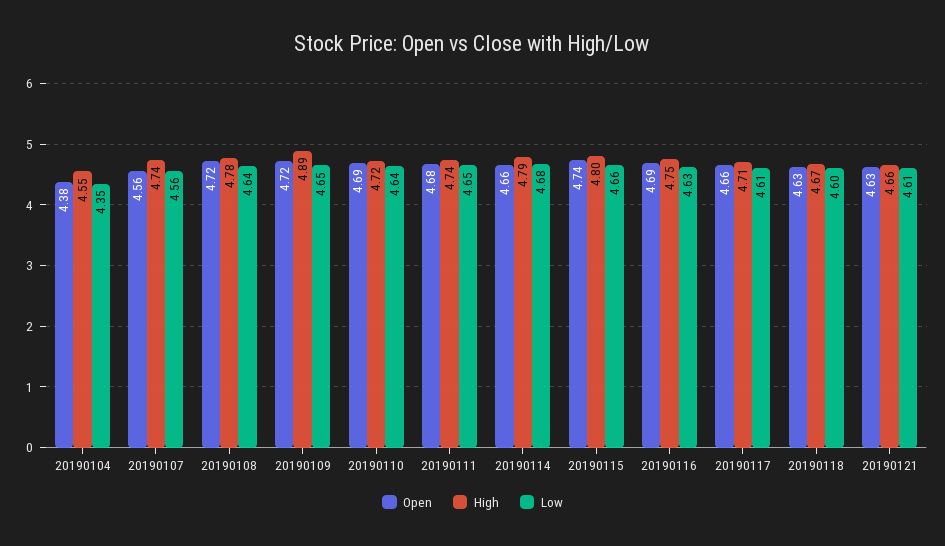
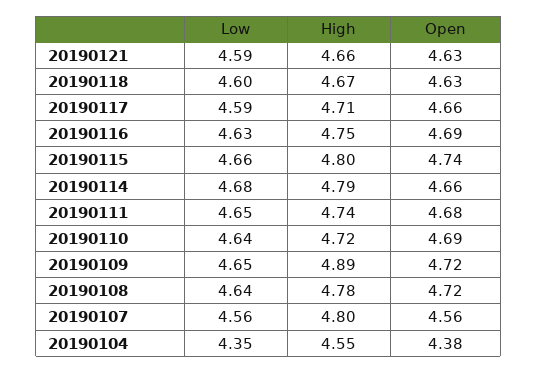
High, 20190107: 4.74 -> 4.8
Low, 20190117: 4.61 -> 4.59
Low, 20190121: 4.61 -> 4.59

